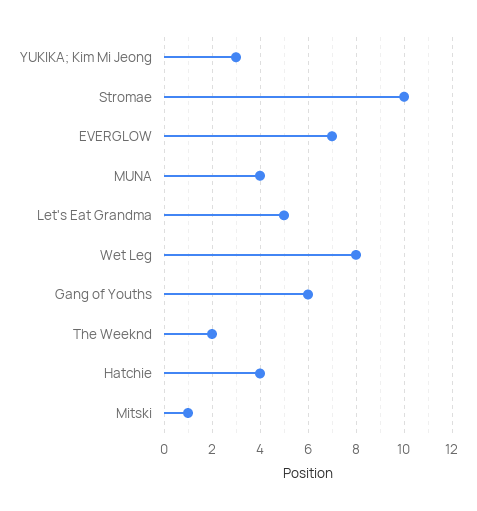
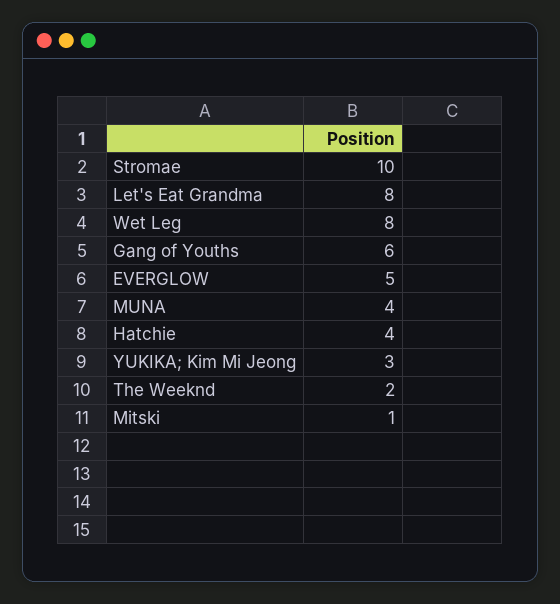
EVERGLOW: 7 -> 5
Let's Eat Grandma: 5 -> 8

